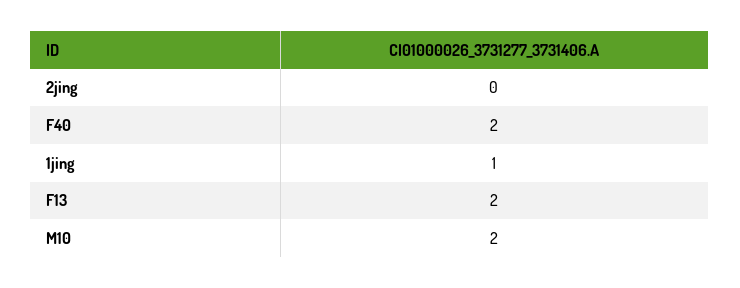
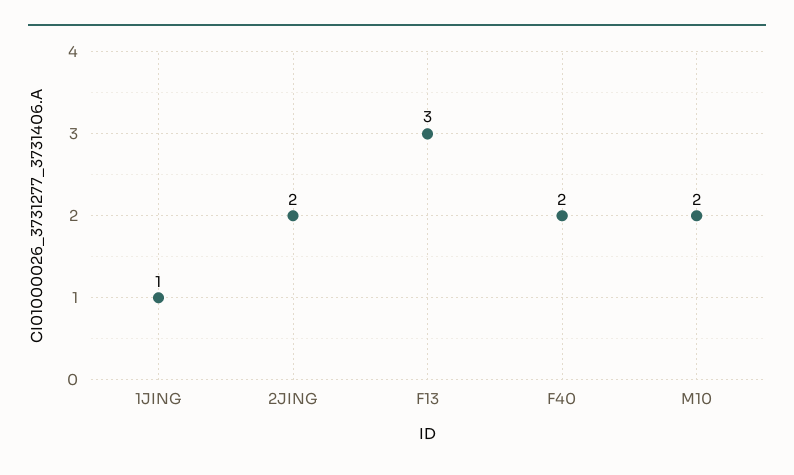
2jing: 0 -> 2
F13: 2 -> 3

